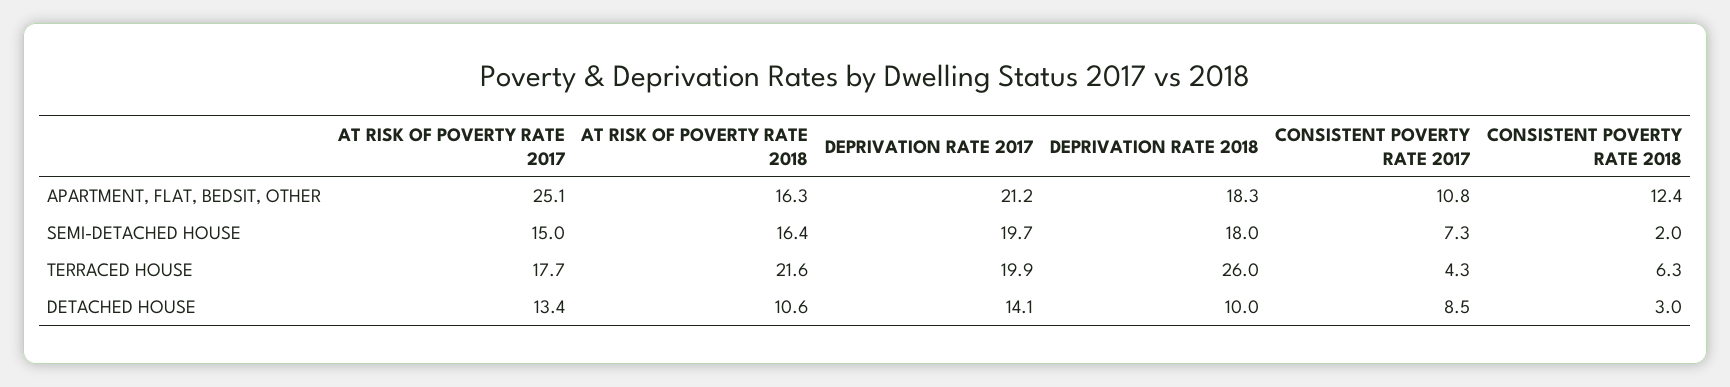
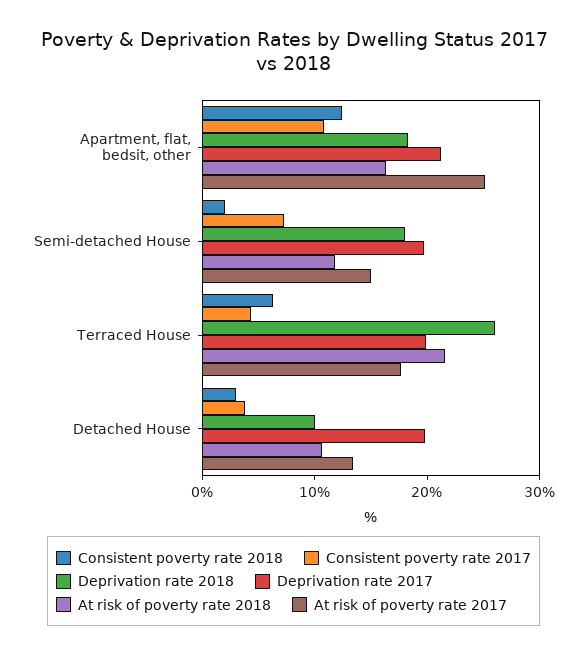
AT RISK OF POVERTY RATE 2018, SEMI-DETACHED HOUSE: 16.4 -> 12
DEPRIVATION RATE 2017, DETACHED HOUSE: 14.1 -> 20
CONSISTENT POVERTY RATE 2017, DETACHED HOUSE: 8.5 -> 4

